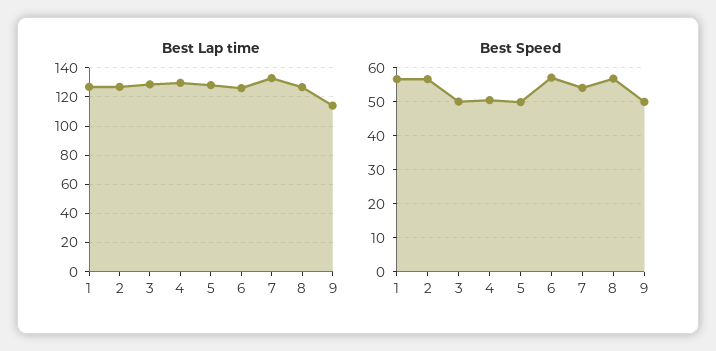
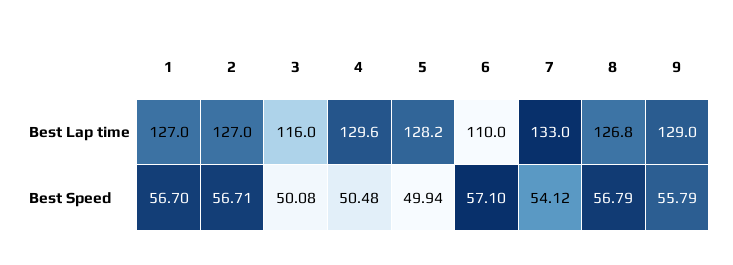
Best Lap time, 3: 130 -> 116
Best Lap time, 6: 125 -> 110
Best Lap time, 9: 115 -> 129
Best Speed, 9: 50 -> 55.79

